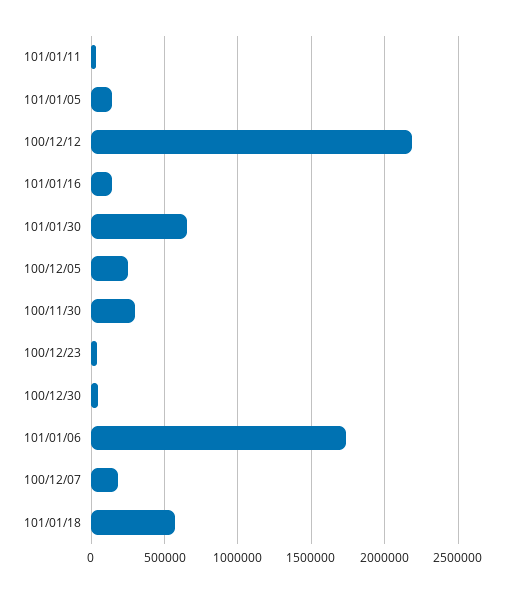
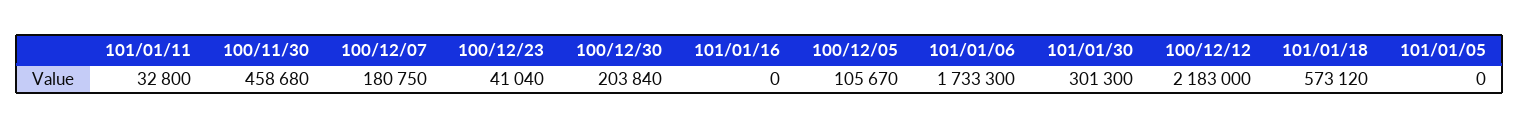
101/01/05: 150000 -> 0
101/01/16: 150000 -> 0
101/01/30: 650000 -> 301300
100/12/05: 250000 -> 105670
100/11/30: 300000 -> 458680
100/12/30: 50000 -> 203840

